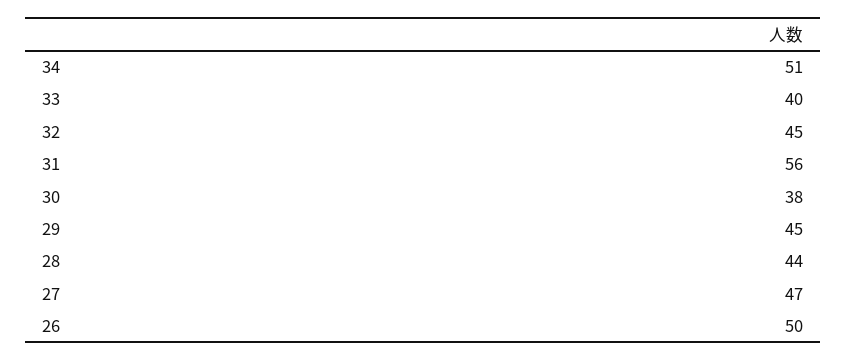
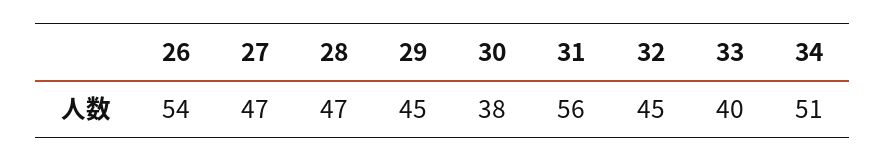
28: 44 -> 47
26: 50 -> 54

